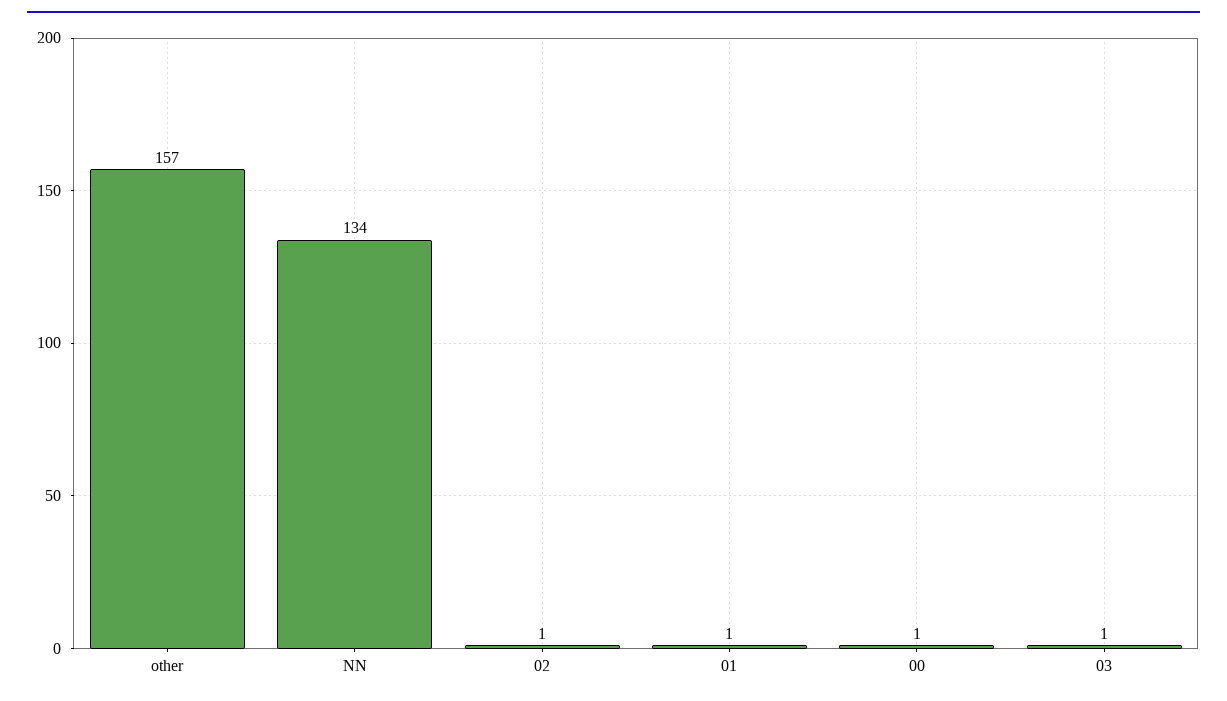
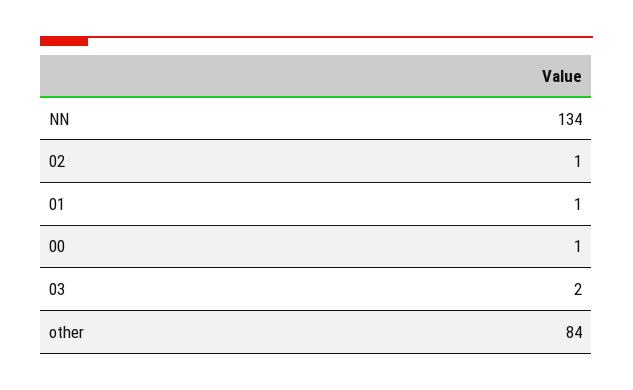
other: 157 -> 84
03: 1 -> 2

